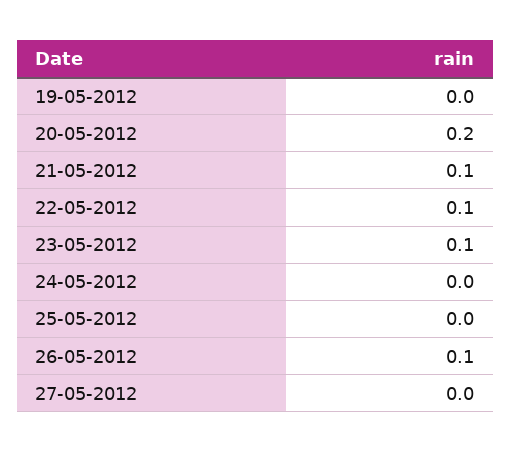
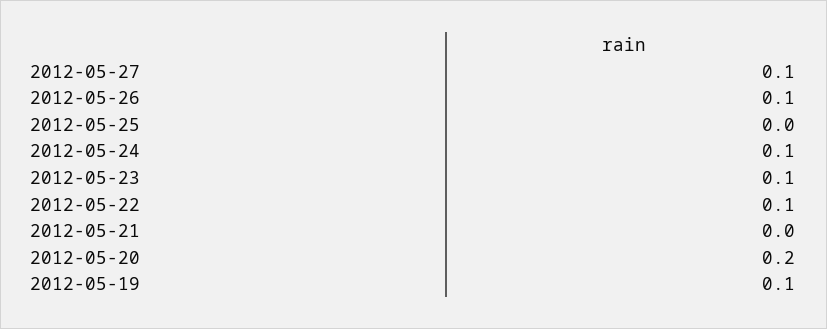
19-05-2012: 0 -> 0.1
21-05-2012: 0.1 -> 0
24-05-2012: 0 -> 0.1
27-05-2012: 0 -> 0.1

